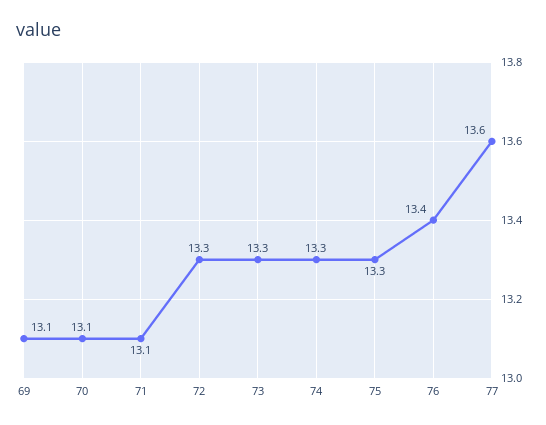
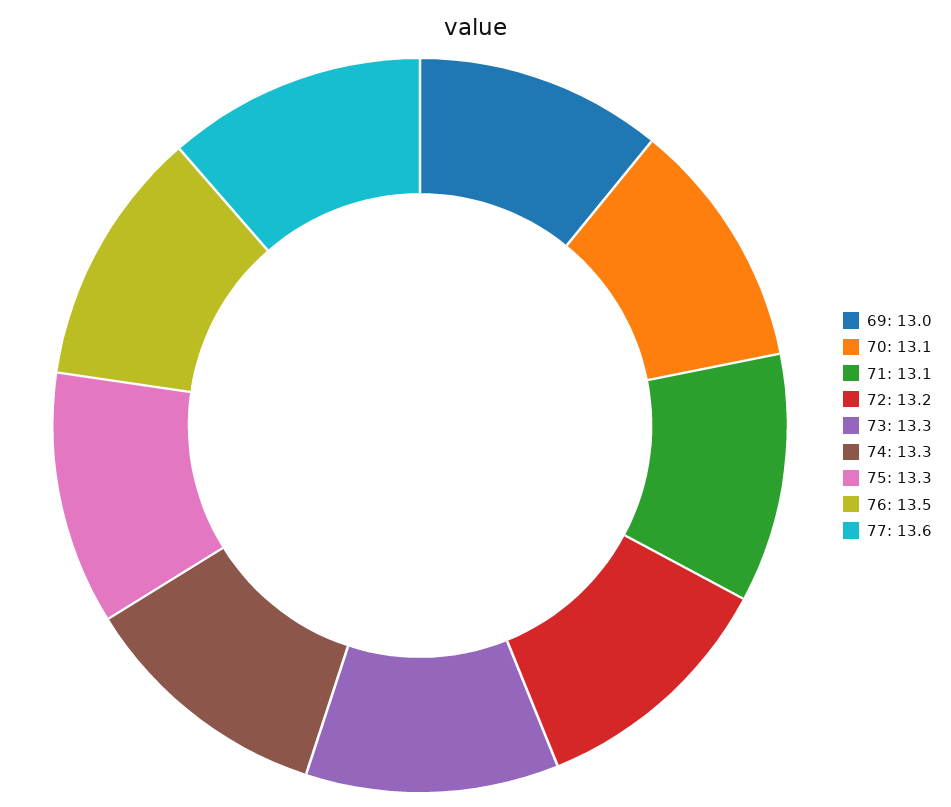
69: 13.1 -> 13
72: 13.3 -> 13.2
76: 13.4 -> 13.5

